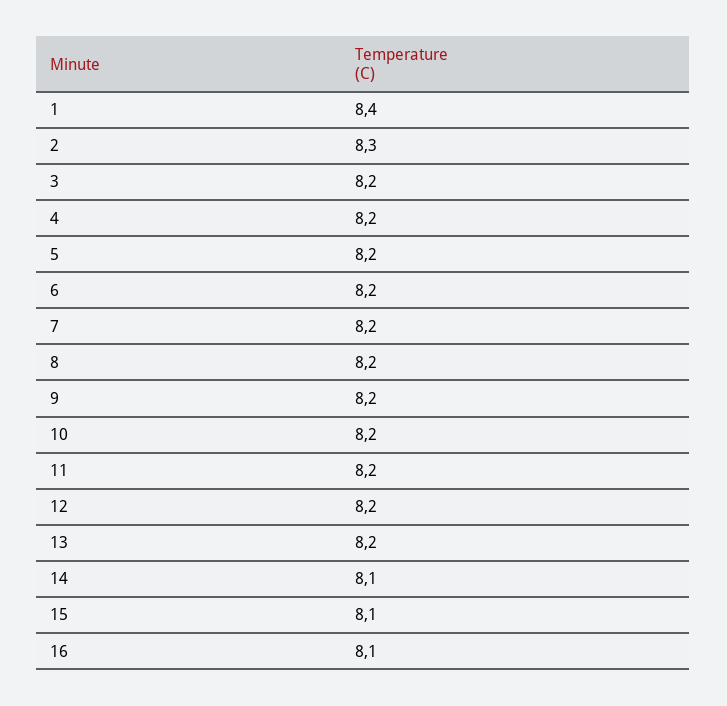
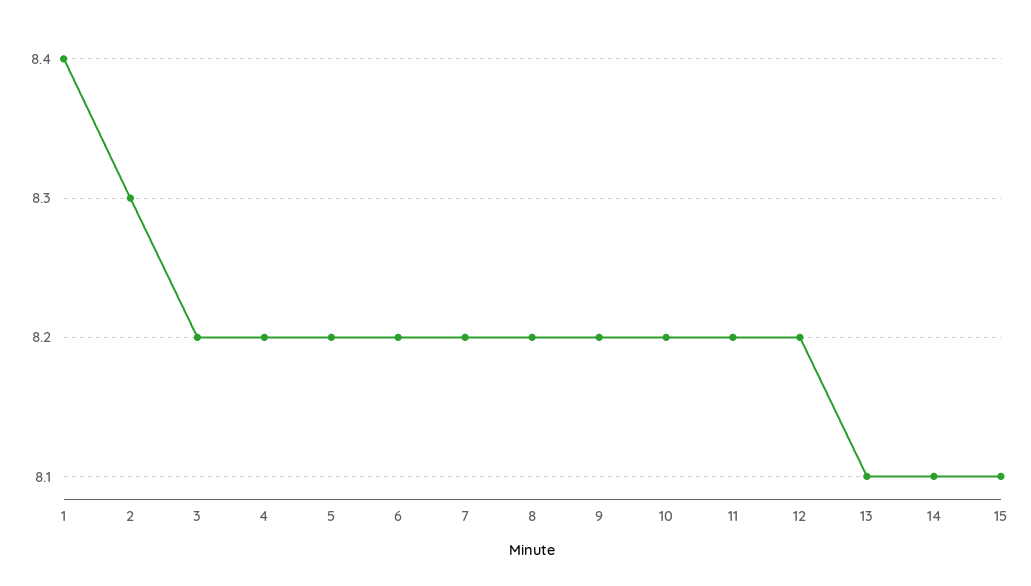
13: 8.2 -> 8.1
16: 8.1 -> none

